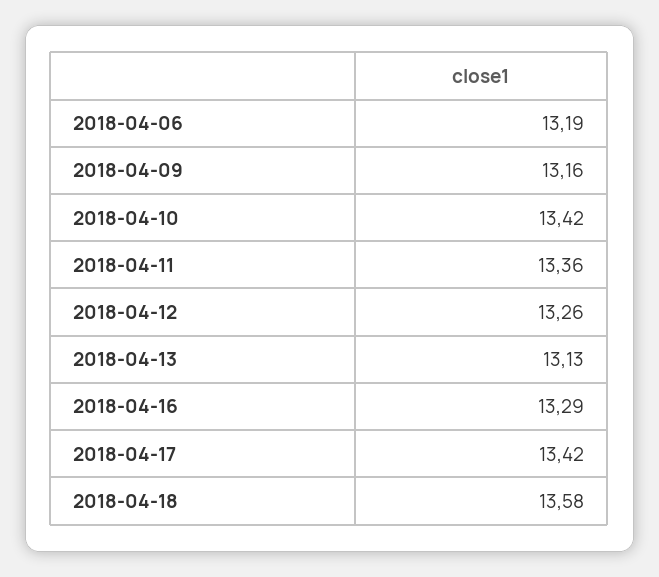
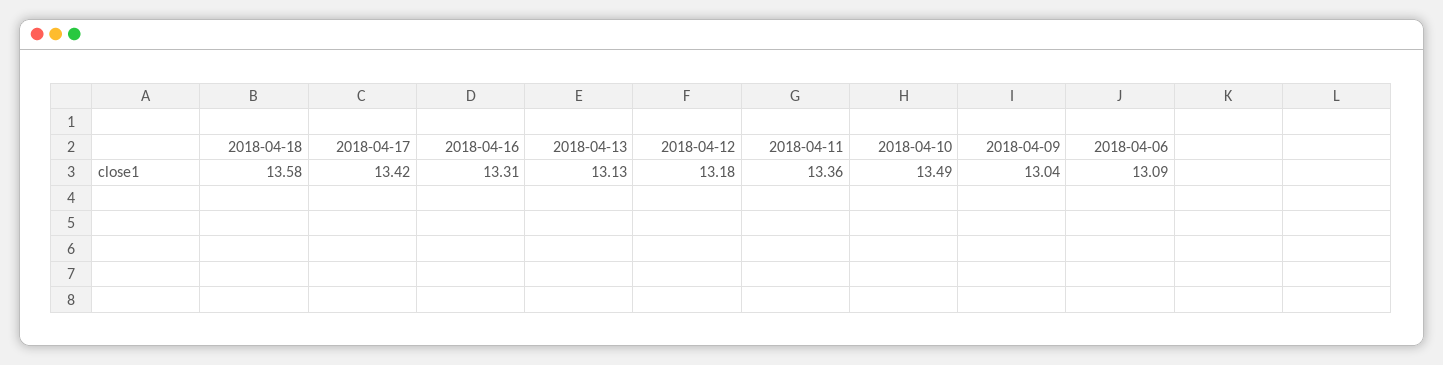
2018-04-06: 13.19 -> 13.09
2018-04-09: 13.16 -> 13.04
2018-04-10: 13.42 -> 13.49
2018-04-12: 13.26 -> 13.18
2018-04-16: 13.29 -> 13.31

